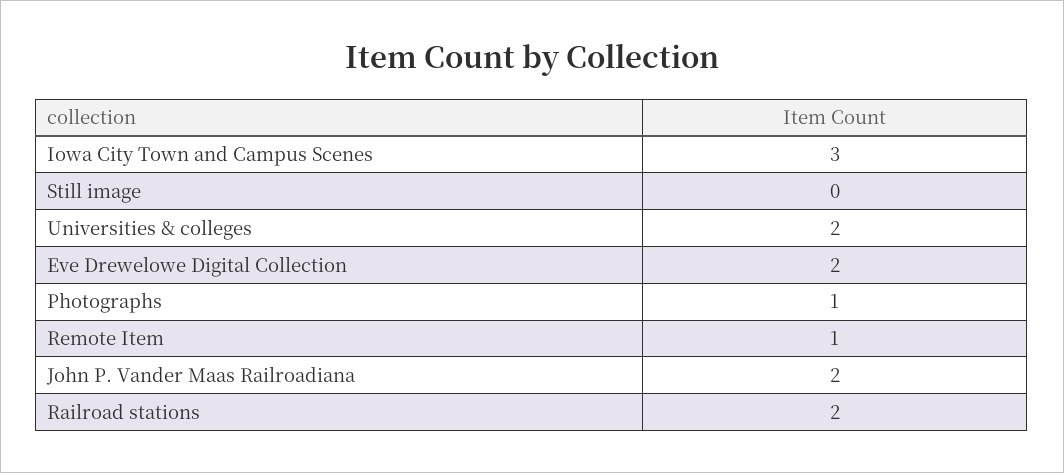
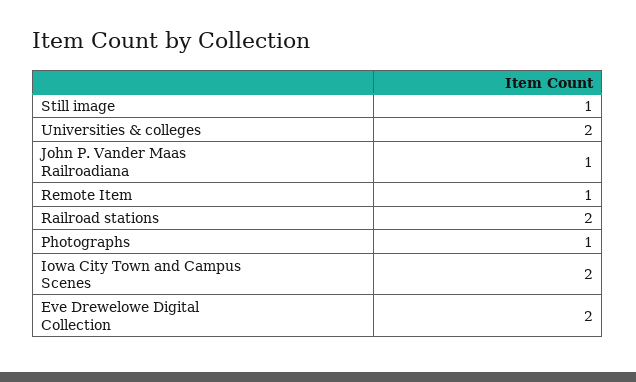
Iowa City Town and Campus Scenes: 3 -> 2
Still image: 0 -> 1
John P. Vander Maas Railroadiana: 2 -> 1

